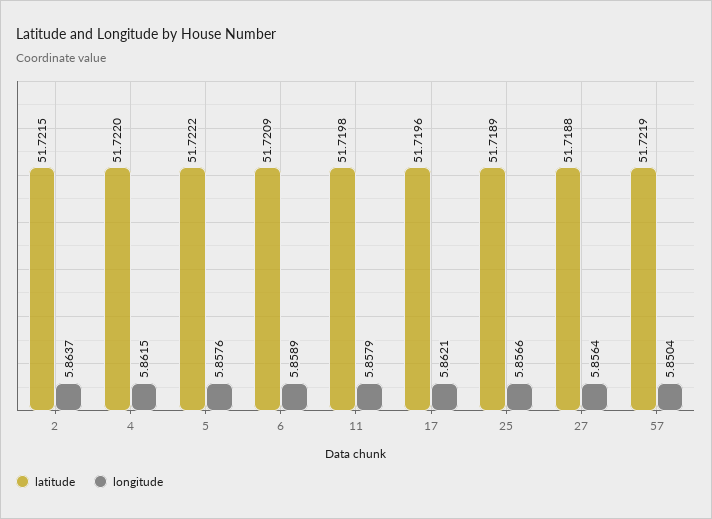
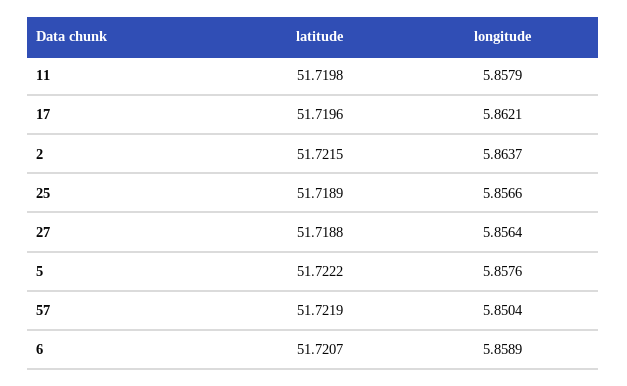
latitude, 4: 51.722 -> none
longitude, 4: 5.8615 -> none
latitude, 6: 51.7209 -> 51.7207

